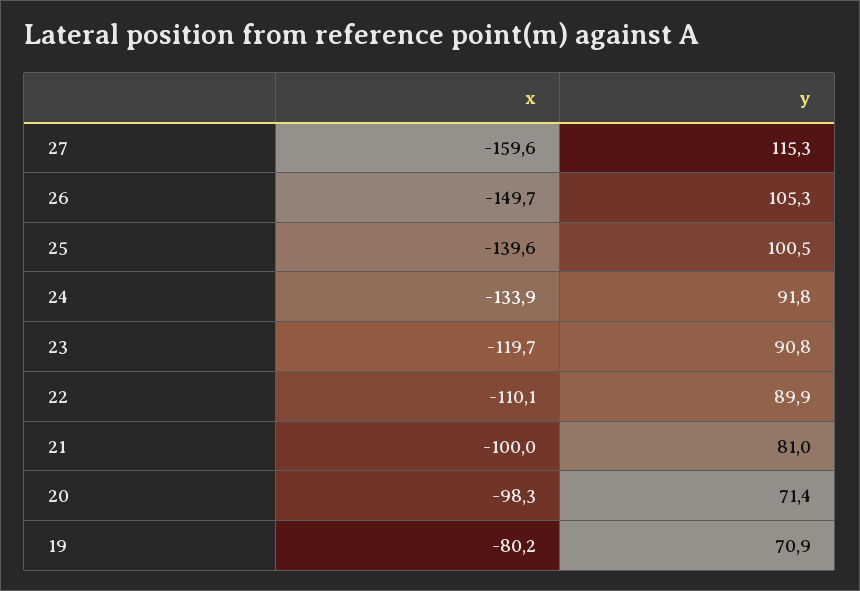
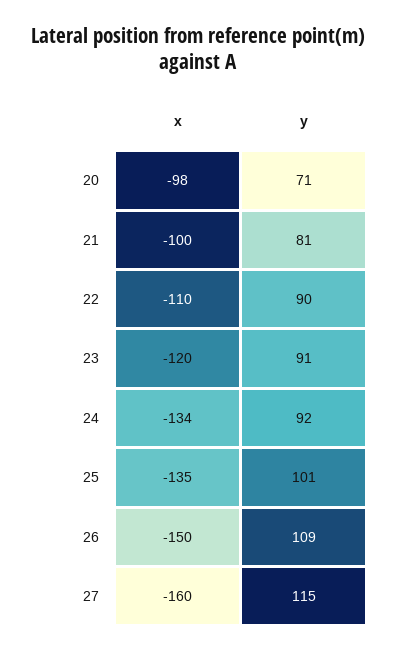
y, 26: 105.3 -> 109
x, 25: -139.6 -> -135
x, 19: -80.2 -> none
y, 19: 70.9 -> none

